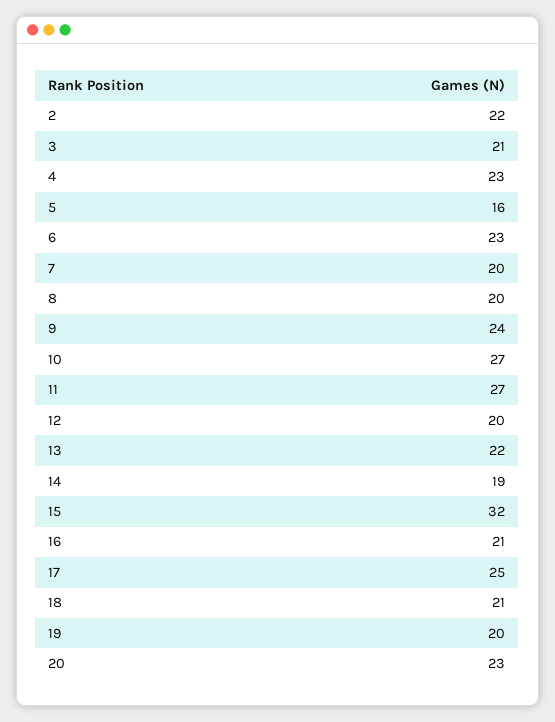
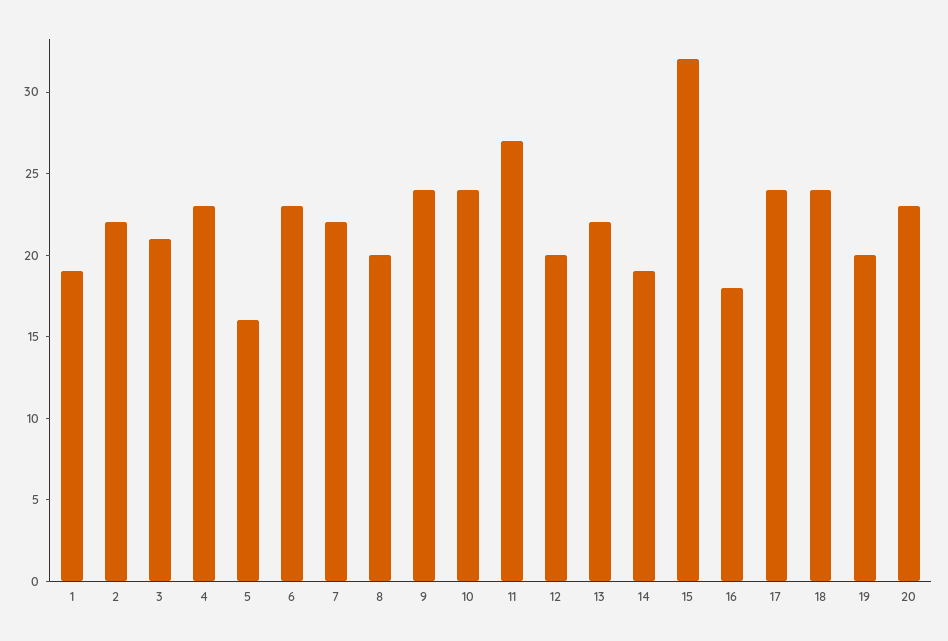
7: 20 -> 22
10: 27 -> 24
16: 21 -> 18
17: 25 -> 24
18: 21 -> 24
1: none -> 19

